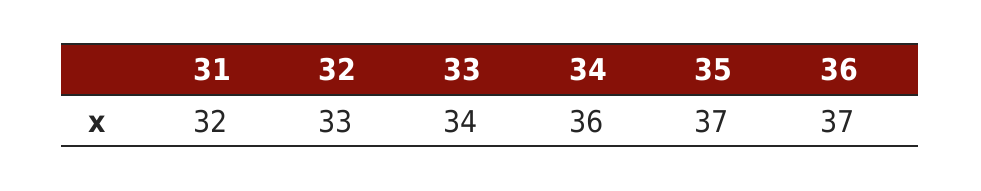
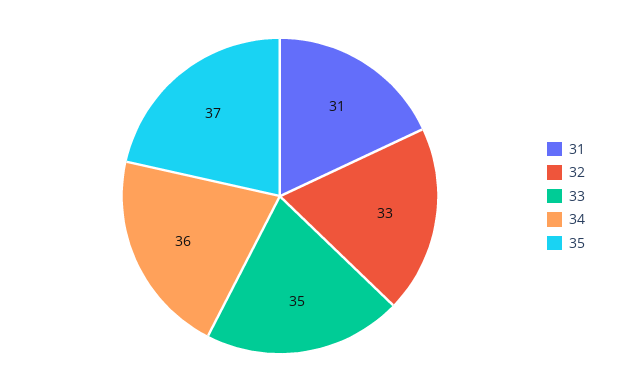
31: 32 -> 31
33: 34 -> 35
36: 37 -> none

